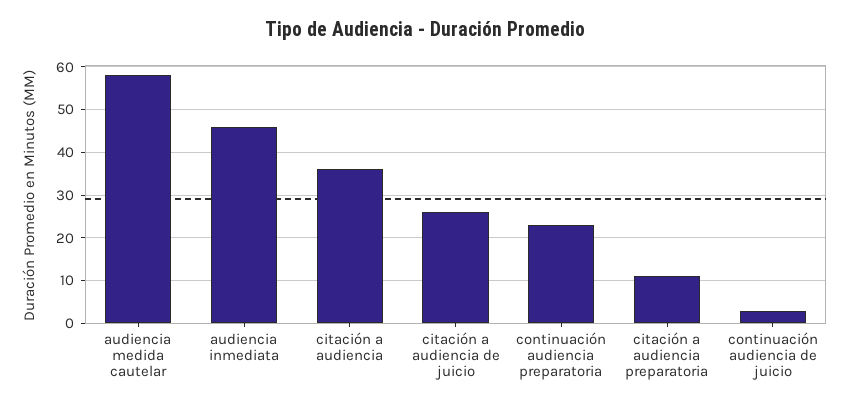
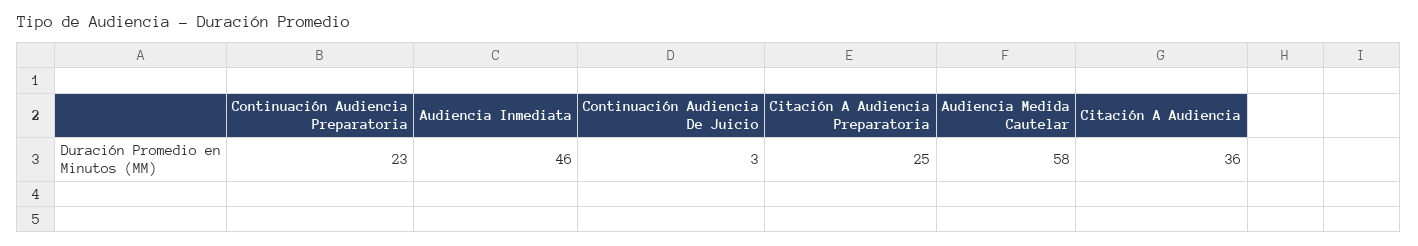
citación a audiencia de juicio: 25 -> none
citación a audiencia preparatoria: 10 -> 25

